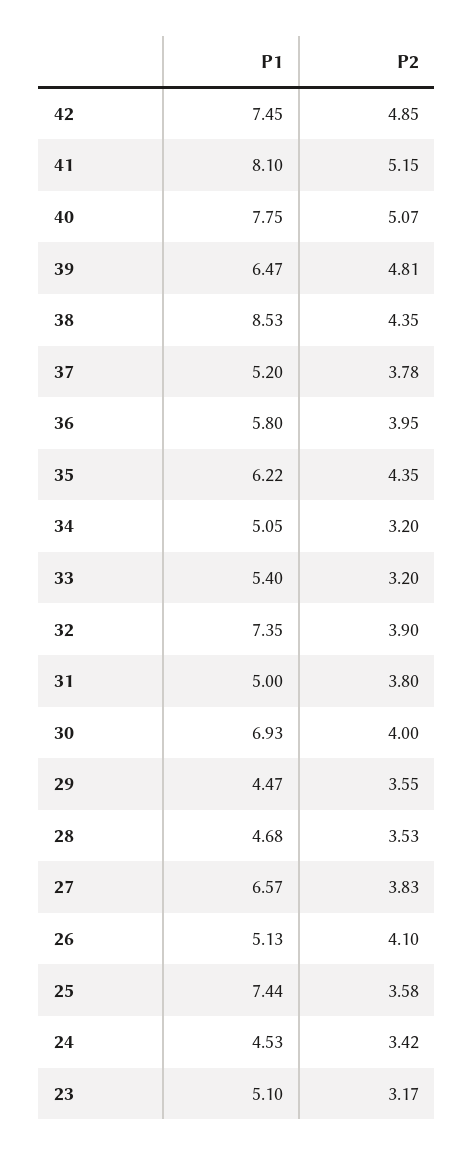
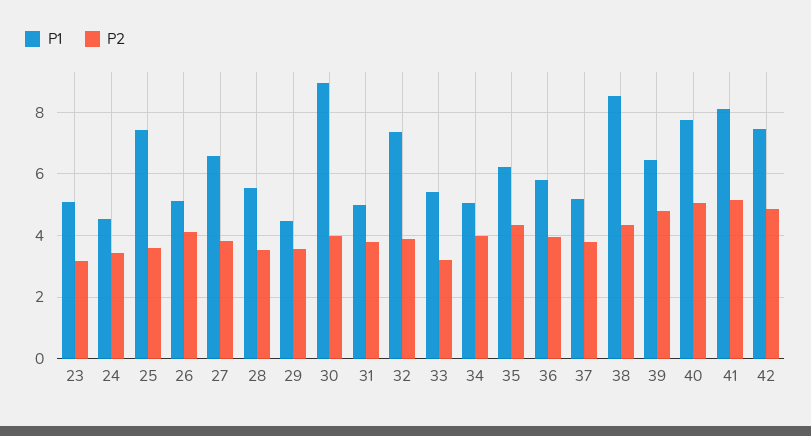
P2, 34: 3.2 -> 4
P1, 30: 6.93 -> 9
P1, 28: 4.68 -> 5.6

